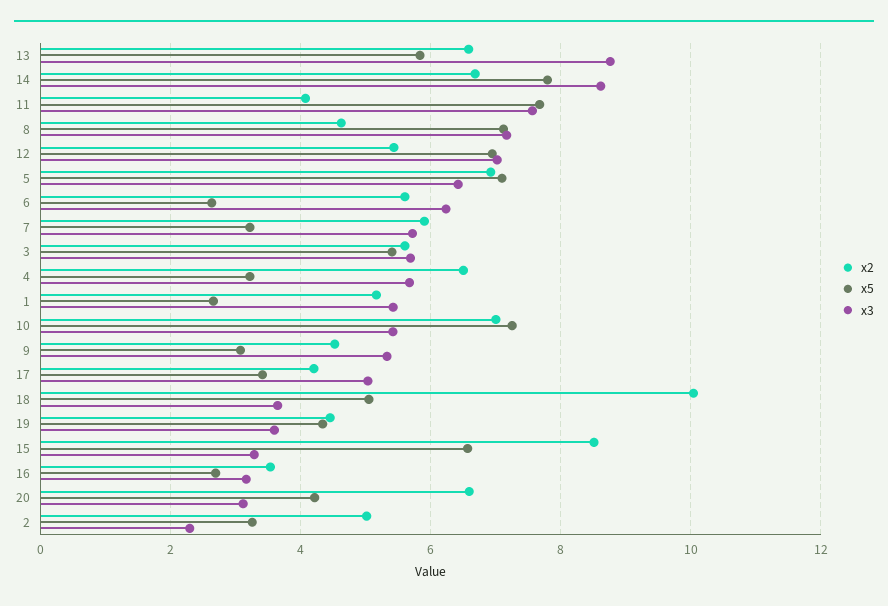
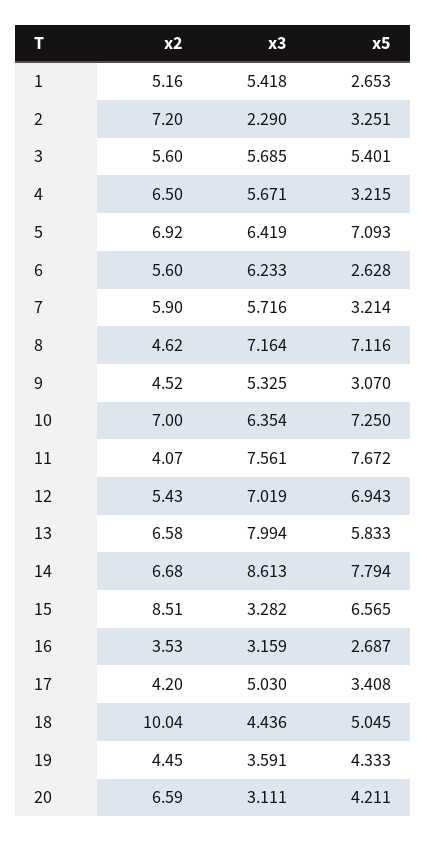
x3, 13: 8.8 -> 7.994
x3, 10: 5.4 -> 6.354
x3, 18: 3.6 -> 4.436
x2, 2: 5 -> 7.2

